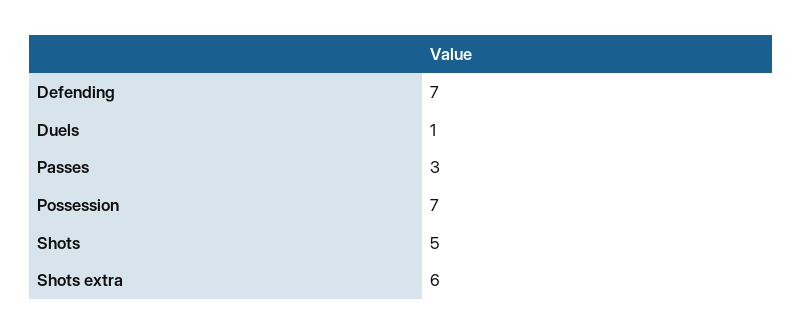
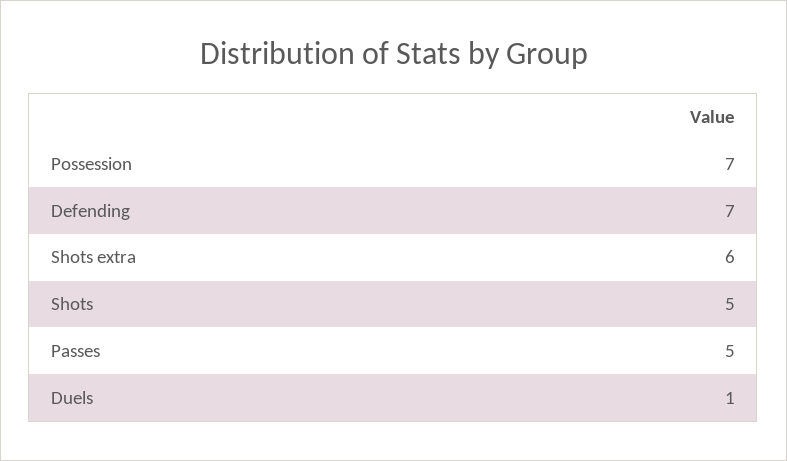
Passes: 3 -> 5

